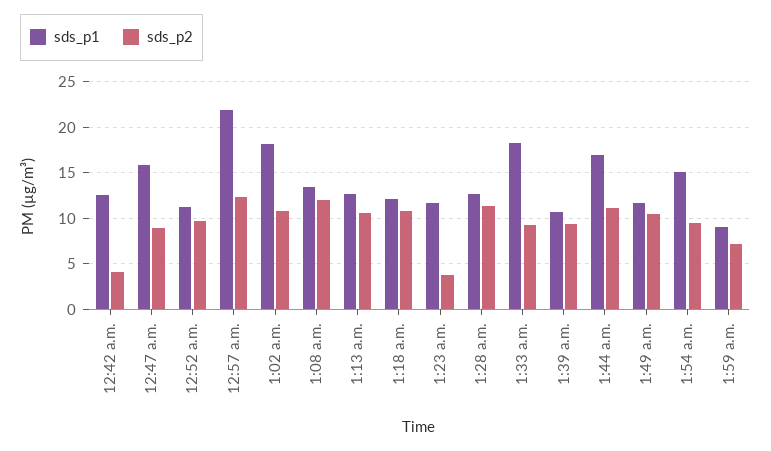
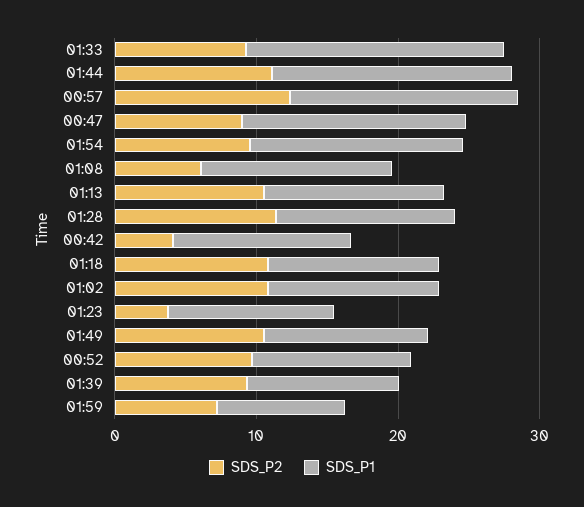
sds_p1, 12:57 a.m.: 22 -> 16
sds_p1, 1:02 a.m.: 18 -> 12
sds_p2, 1:08 a.m.: 12 -> 6

